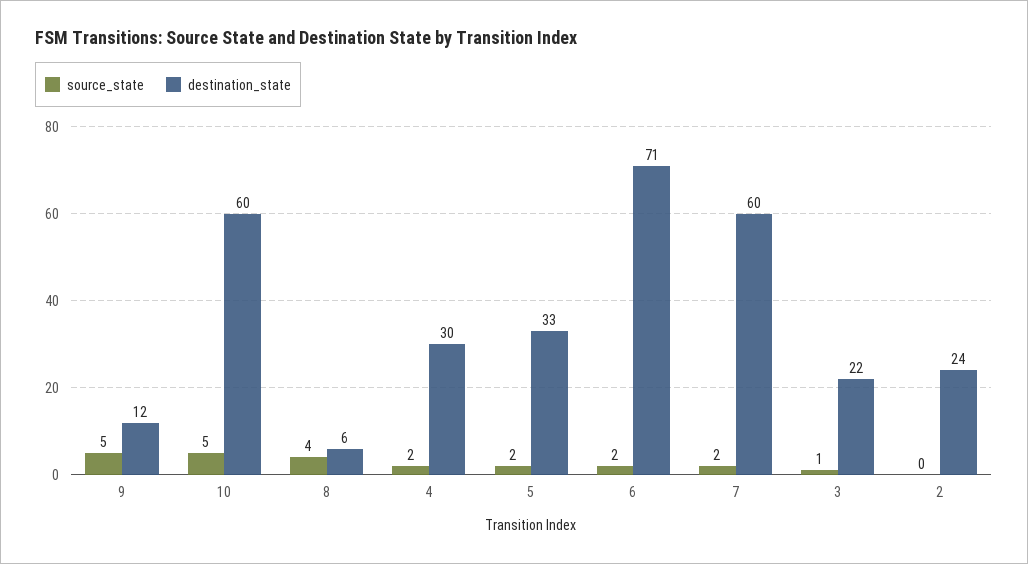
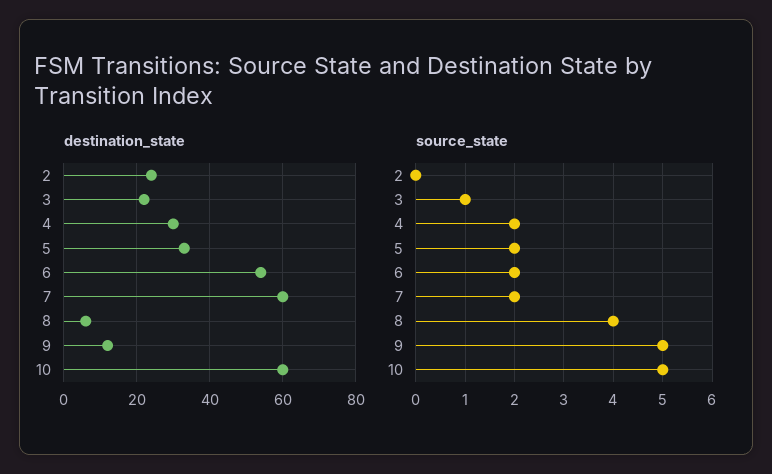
destination_state, 6: 71 -> 55

